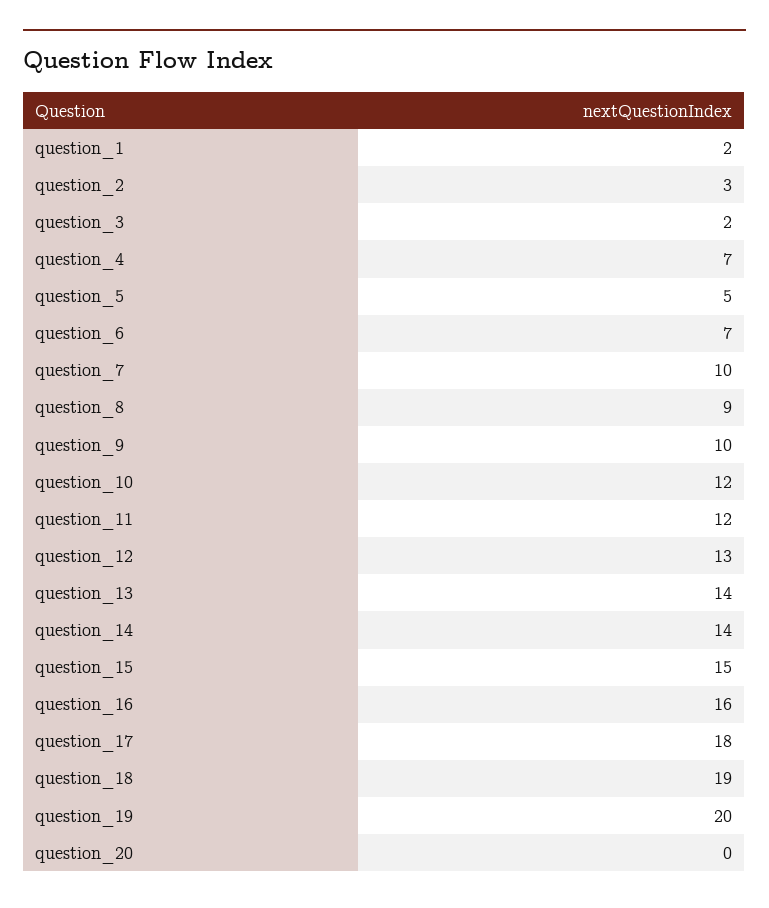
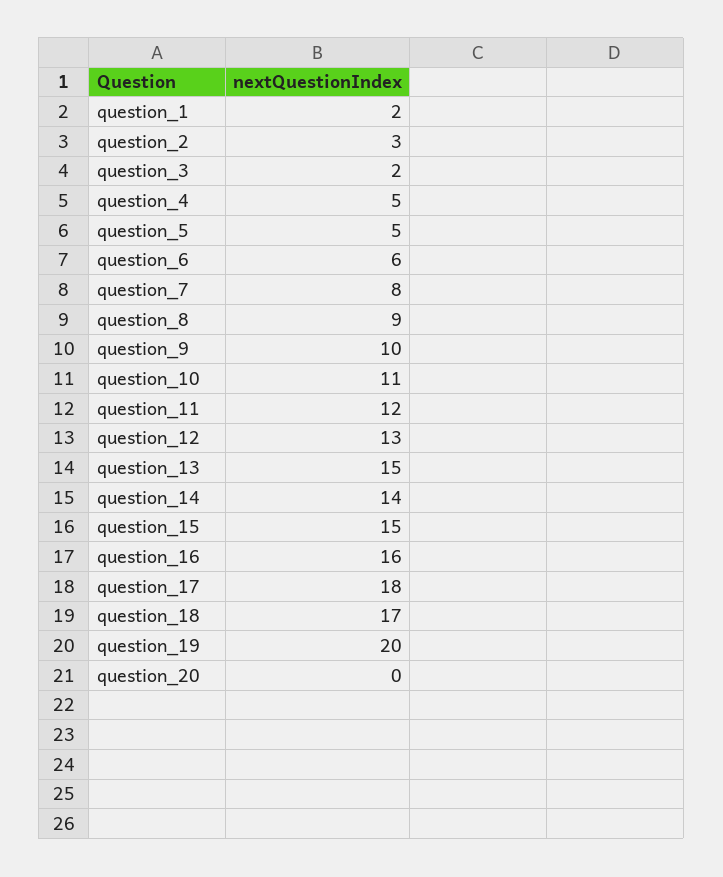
question_4: 7 -> 5
question_6: 7 -> 6
question_7: 10 -> 8
question_10: 12 -> 11
question_13: 14 -> 15
question_18: 19 -> 17

